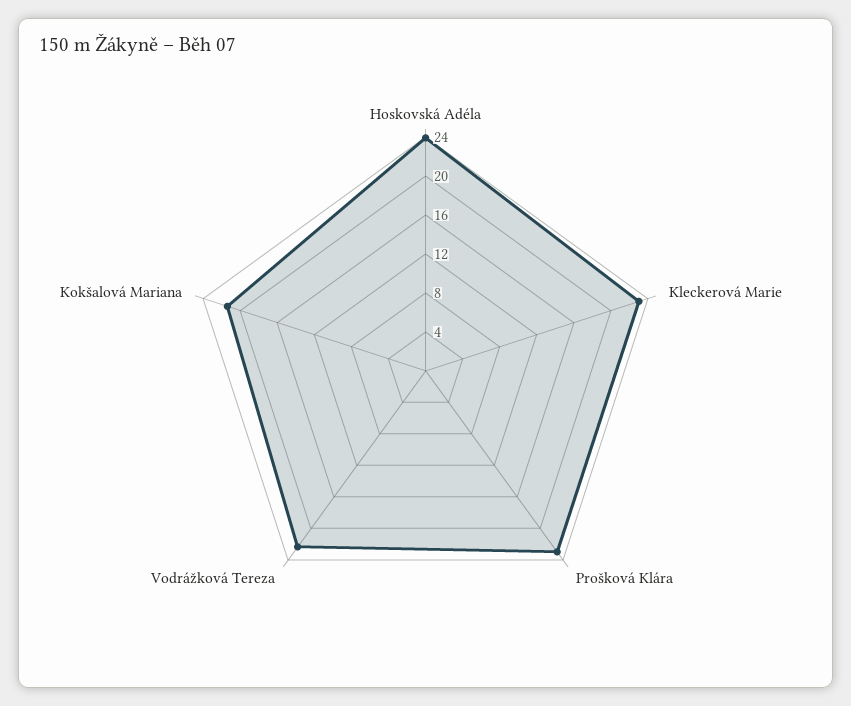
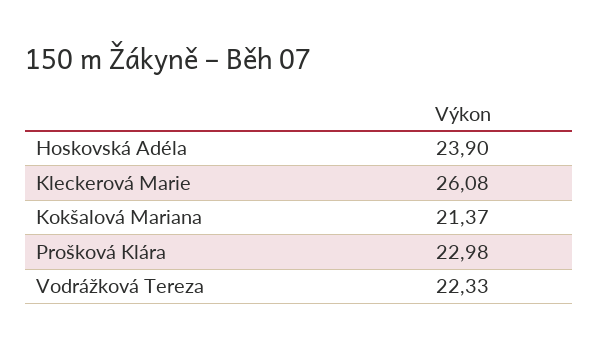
Kleckerová Marie: 23 -> 26.08

